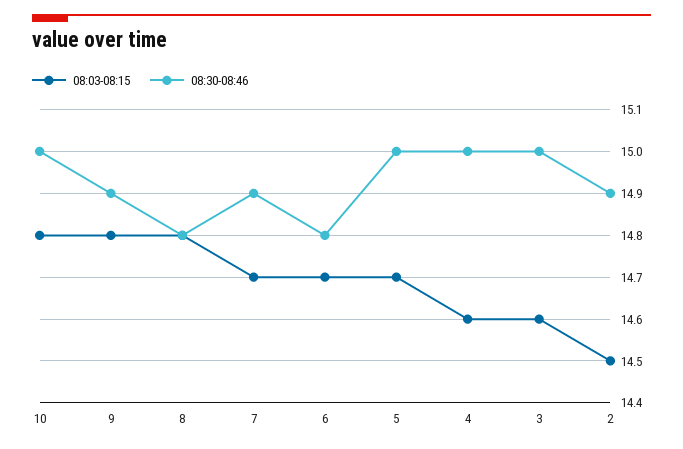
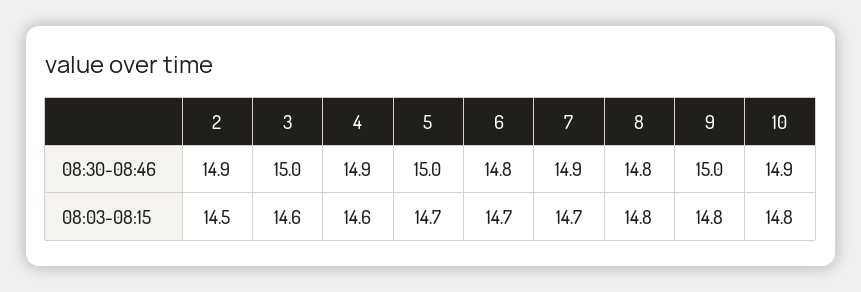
08:30-08:46, 10: 15 -> 14.9
08:30-08:46, 9: 14.9 -> 15
08:30-08:46, 4: 15 -> 14.9

